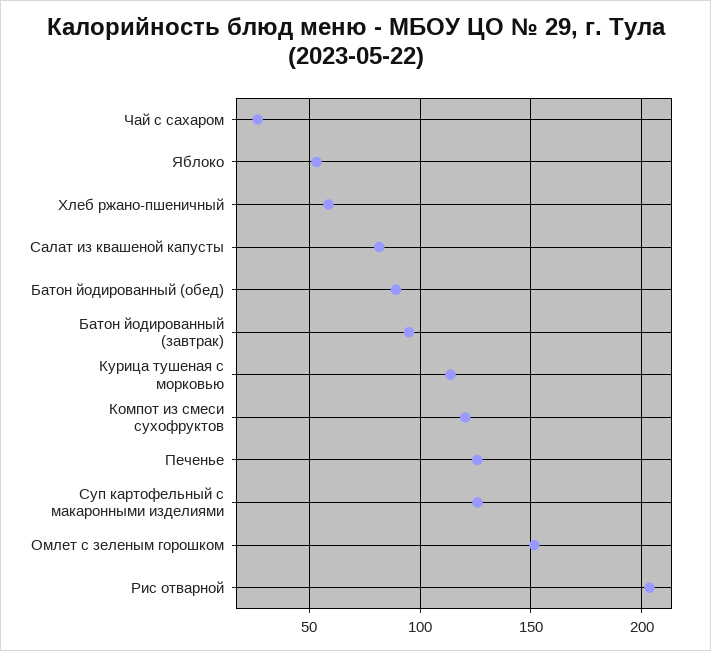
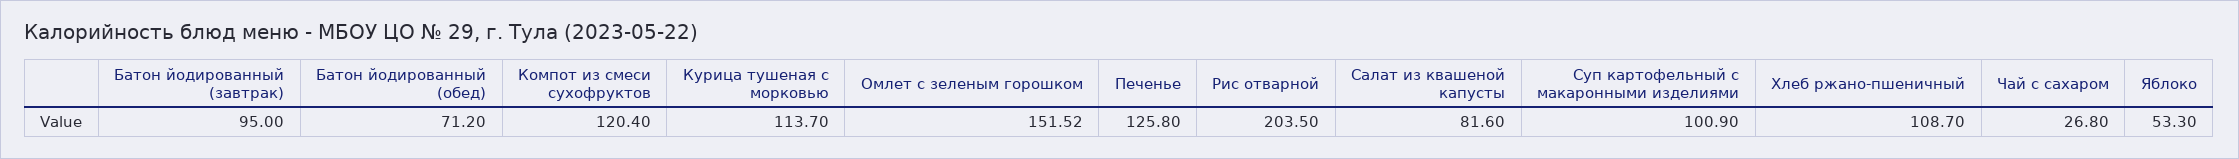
Хлеб ржано-пшеничный: 60 -> 108.7
Батон йодированный (обед): 90 -> 71.2
Суп картофельный с макаронными изделиями: 125 -> 100.9

